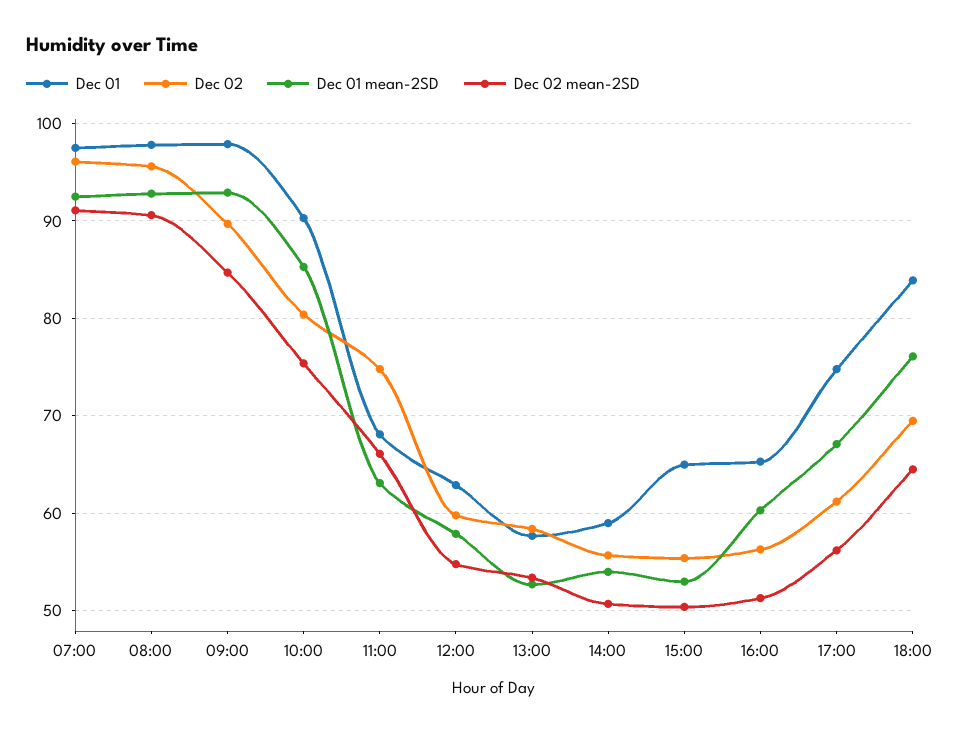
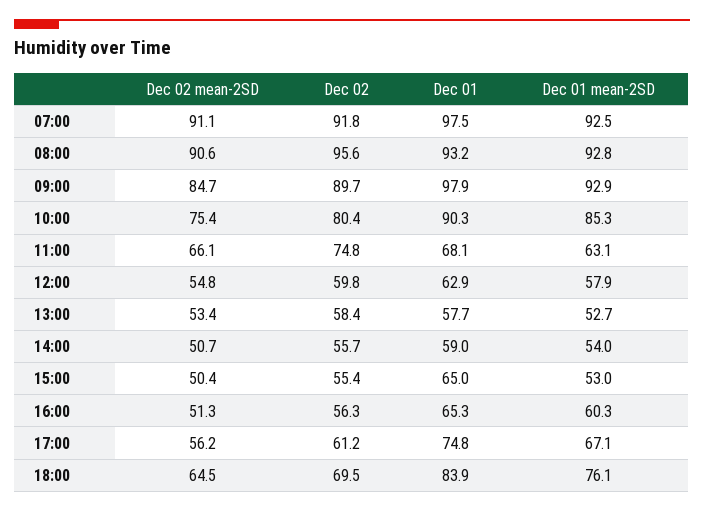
Dec 02, 07:00: 96 -> 91.8
Dec 01, 08:00: 98 -> 93.2

